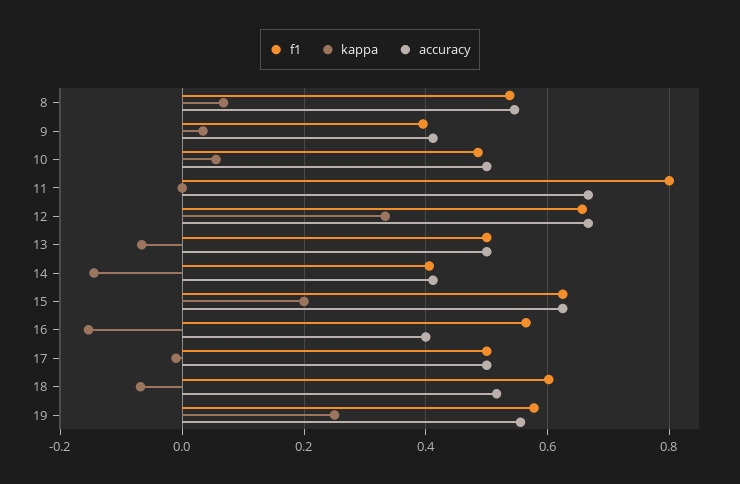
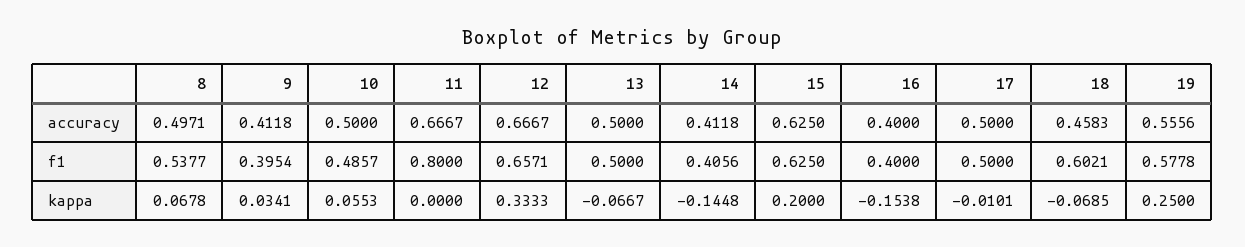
accuracy, 8: 0.54 -> 0.4971
f1, 16: 0.56 -> 0.4
accuracy, 18: 0.52 -> 0.4583

